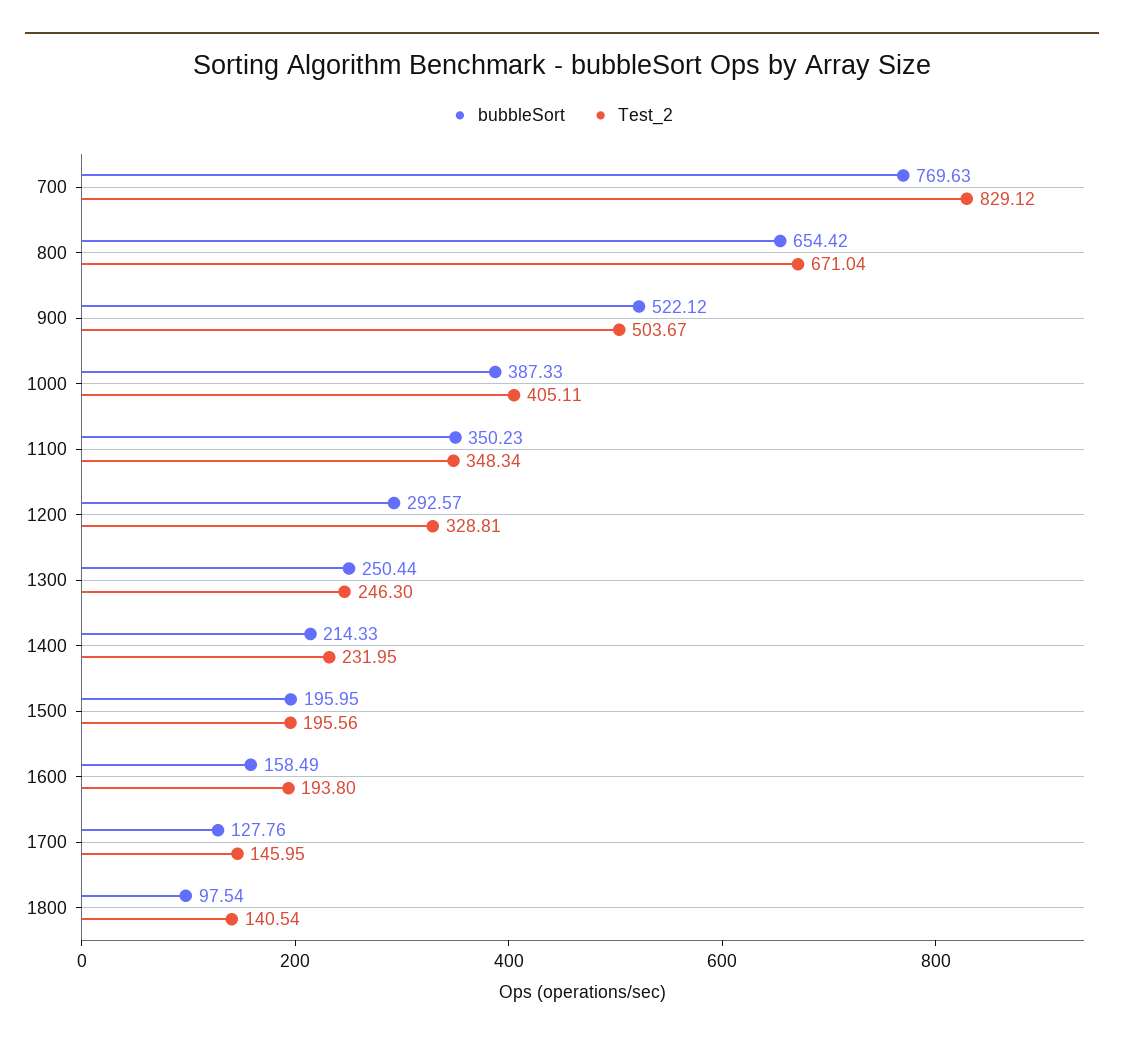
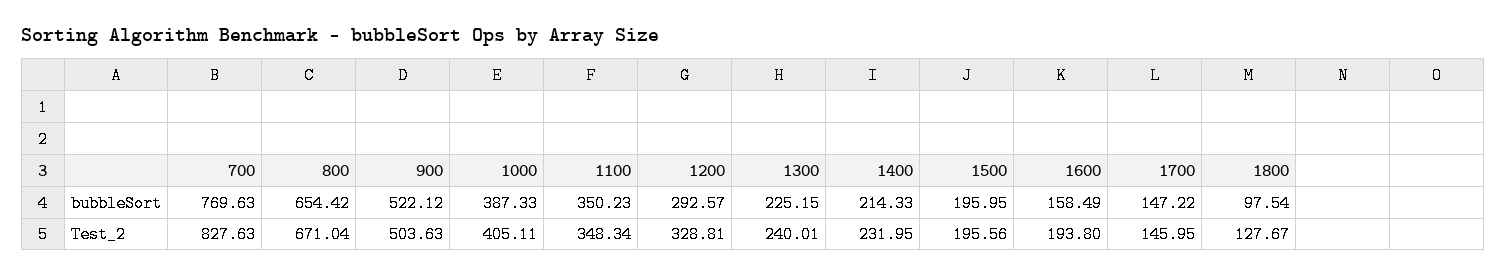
Test_2, 700: 829.12 -> 827.63
Test_2, 900: 503.67 -> 503.63
bubbleSort, 1300: 250.44 -> 225.15
Test_2, 1300: 246.3 -> 240.01
bubbleSort, 1700: 127.76 -> 147.22
Test_2, 1800: 140.54 -> 127.67

